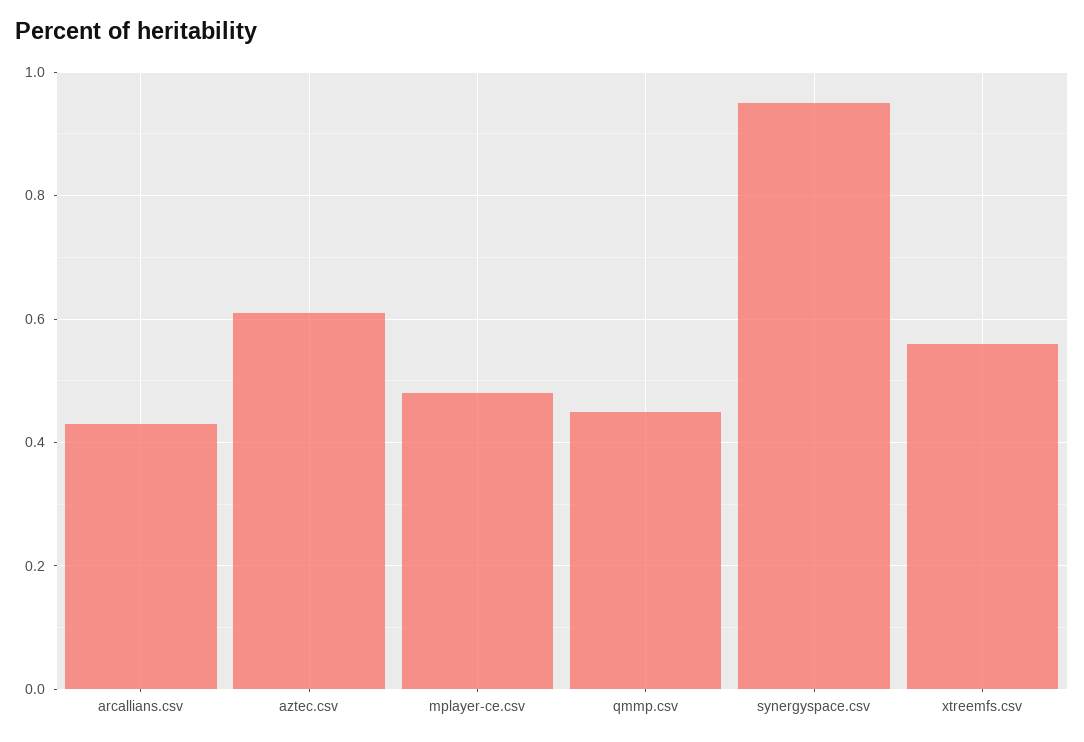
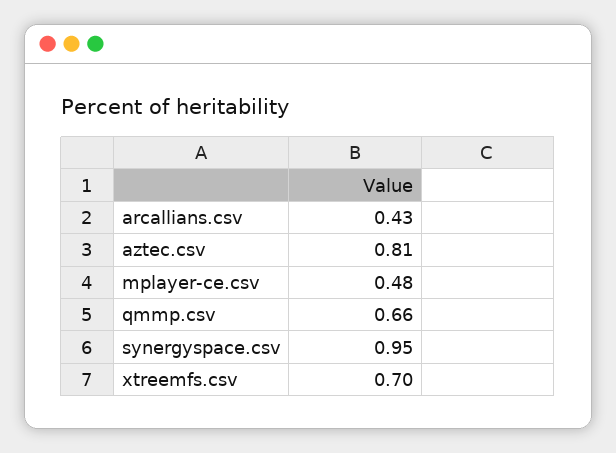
aztec.csv: 0.6 -> 0.81
qmmp.csv: 0.45 -> 0.66
xtreemfs.csv: 0.55 -> 0.7

